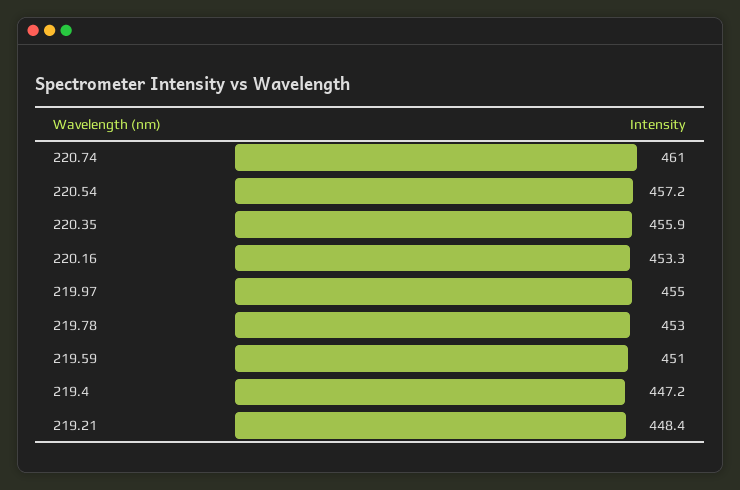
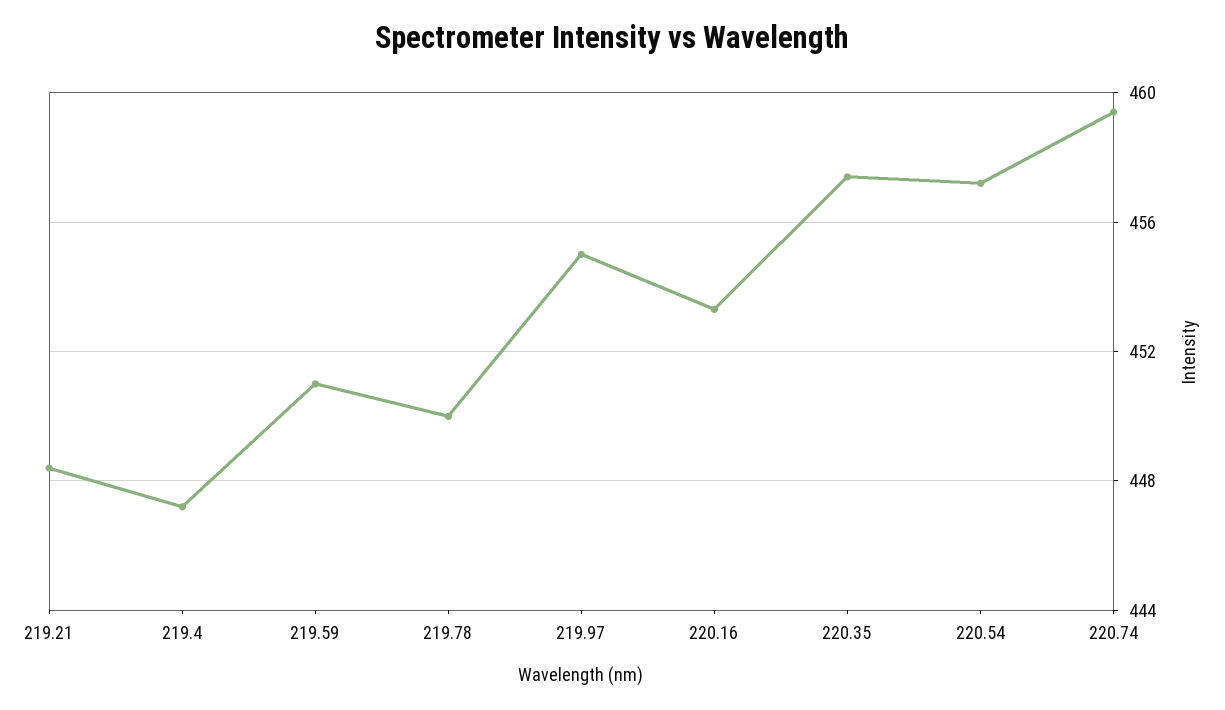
220.74: 461 -> 459.5
220.35: 455.9 -> 457.5
219.78: 453 -> 450

